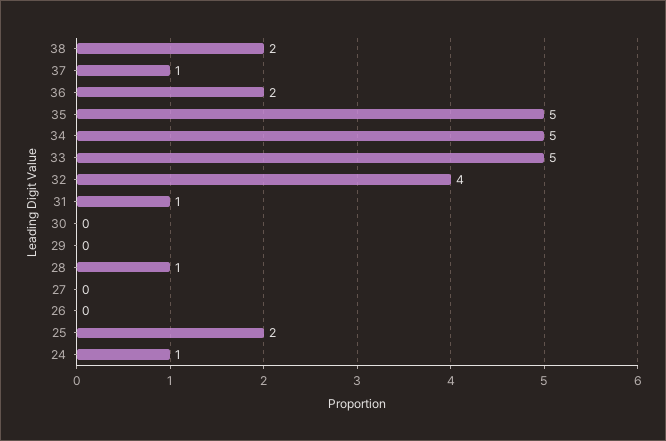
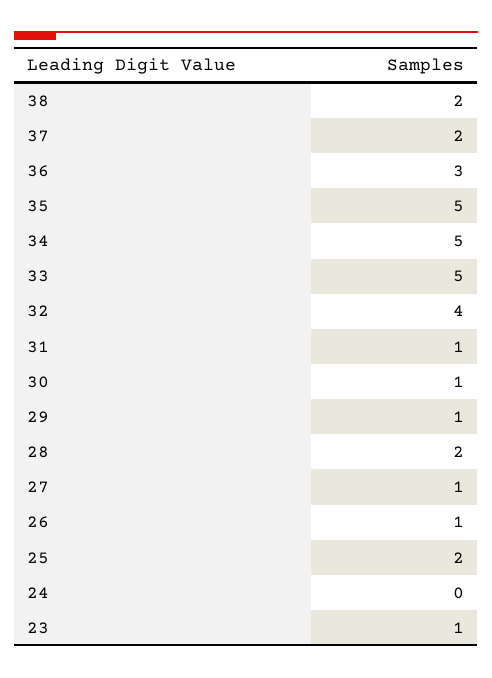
37: 1 -> 2
36: 2 -> 3
30: 0 -> 1
29: 0 -> 1
28: 1 -> 2
27: 0 -> 1
26: 0 -> 1
24: 1 -> 0
23: none -> 1

